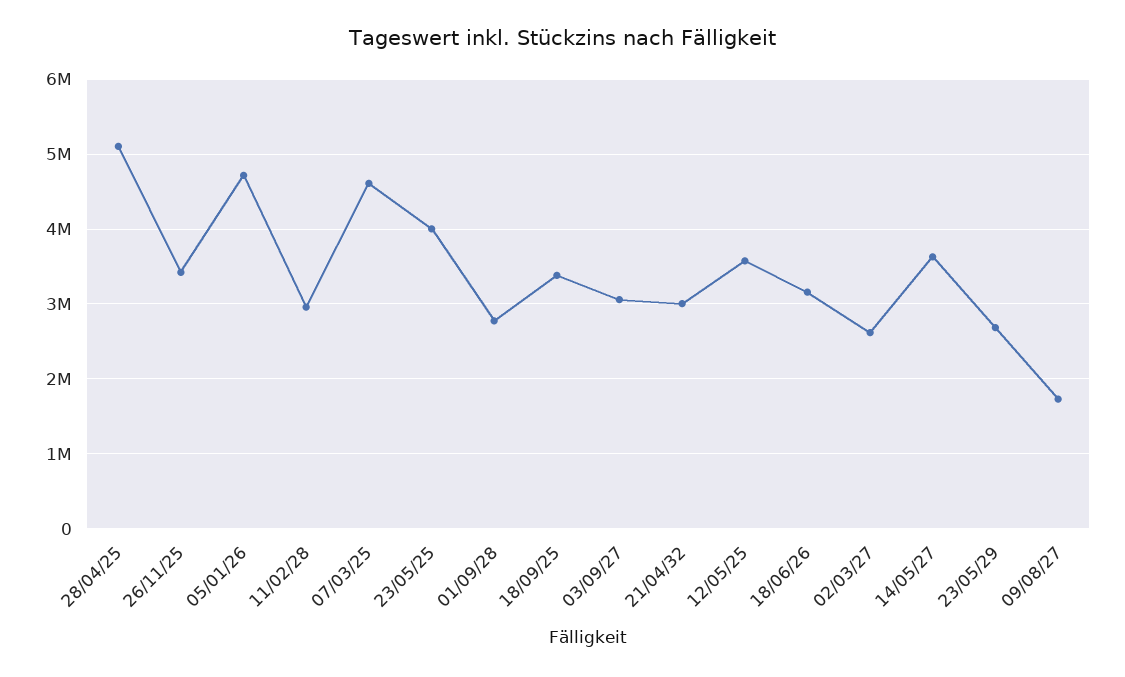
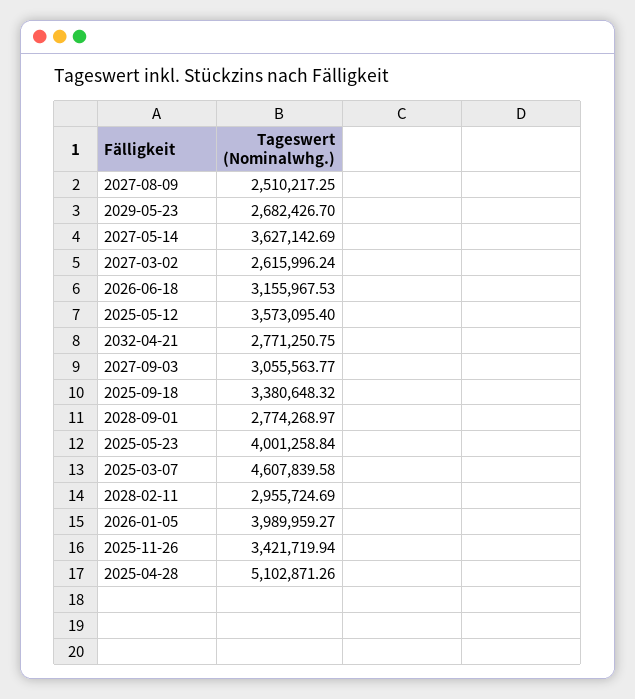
05/01/26: 4700000 -> 3989959.27
21/04/32: 3000000 -> 2771250.75
09/08/27: 1700000 -> 2510217.25

